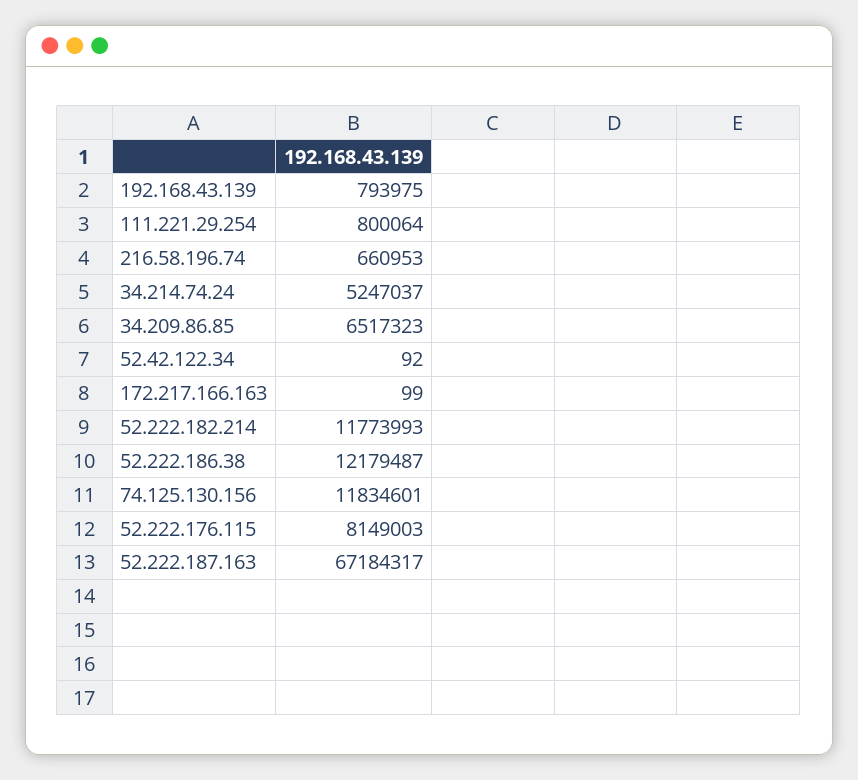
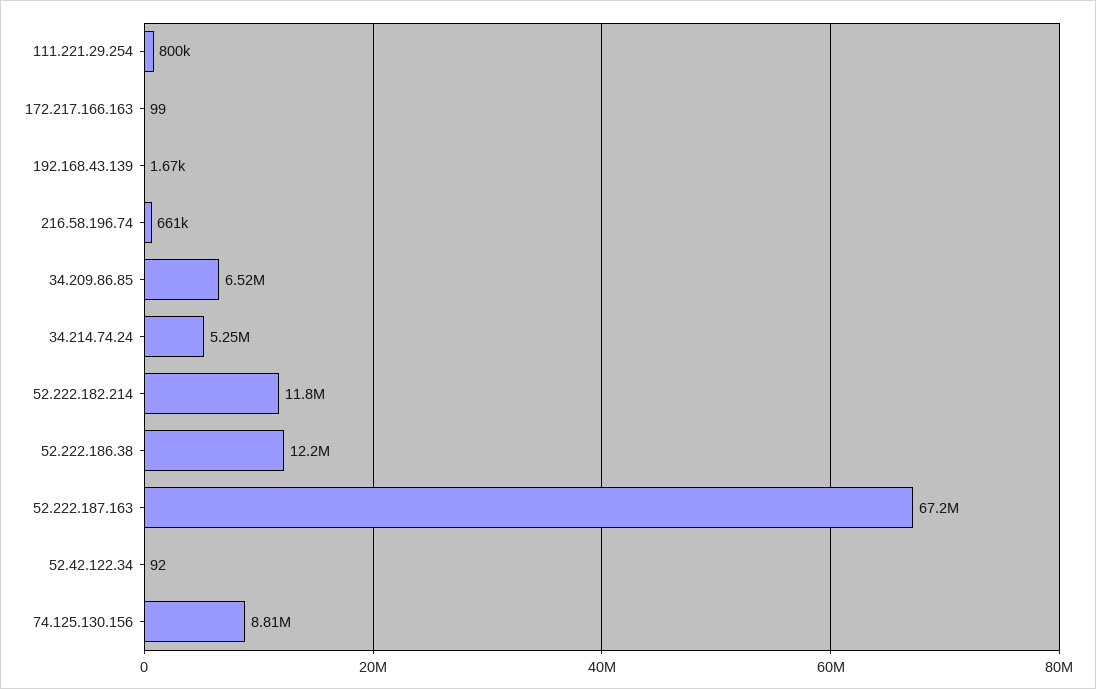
192.168.43.139: 793975 -> 1670
74.125.130.156: 11834601 -> 8810000
52.222.176.115: 8149003 -> none

